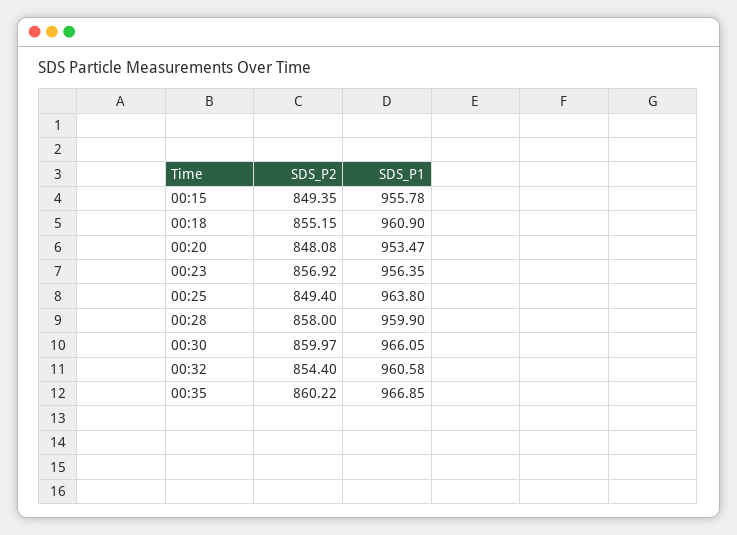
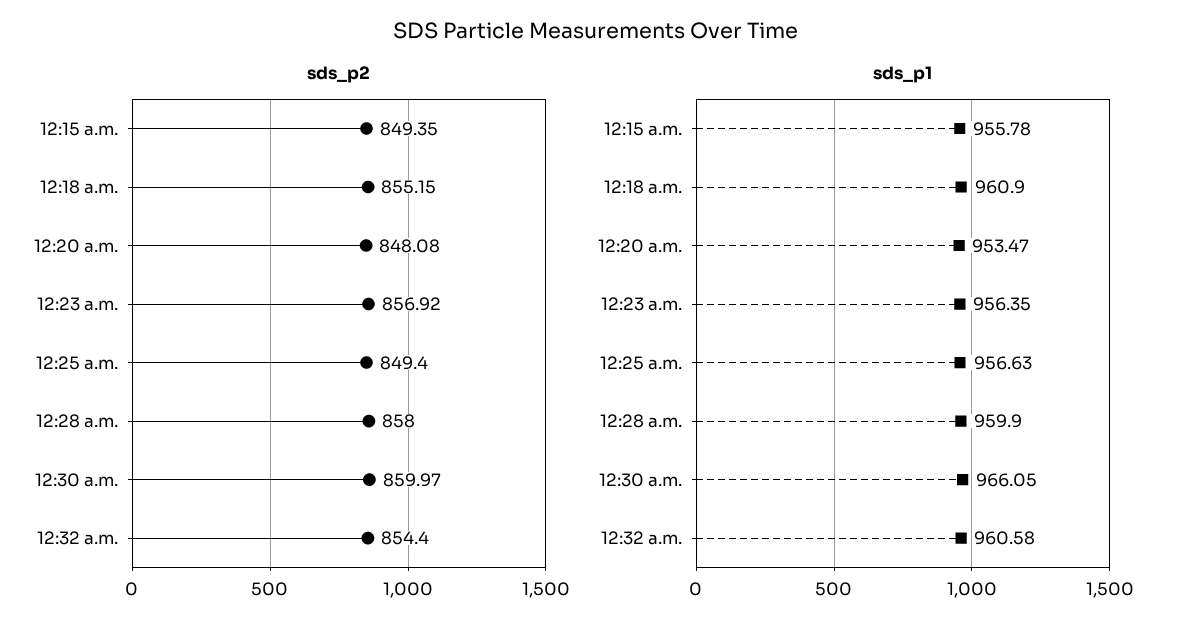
SDS_P1, 00:25: 963.8 -> 956.63
SDS_P2, 00:35: 860.22 -> none
SDS_P1, 00:35: 966.85 -> none

